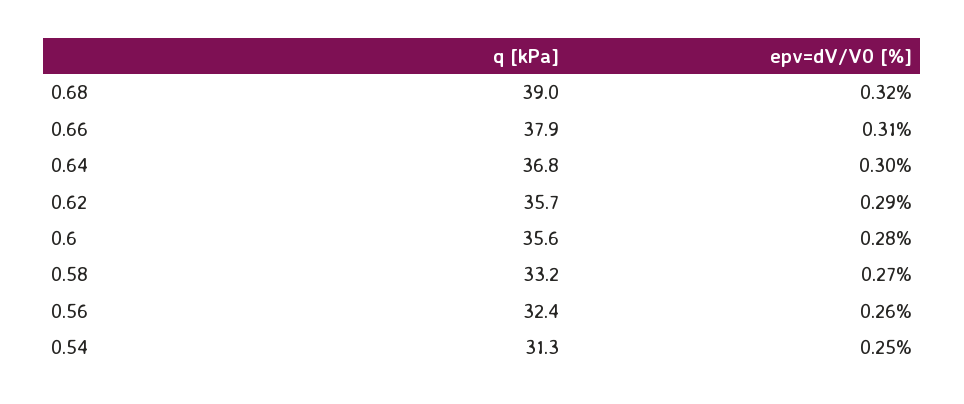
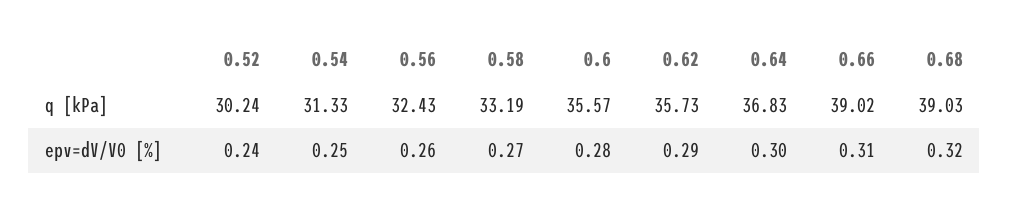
q [kPa], 0.66: 37.9 -> 39.02
q [kPa], 0.52: none -> 30.24
epv=dV/V0 [%], 0.52: none -> 0.24

